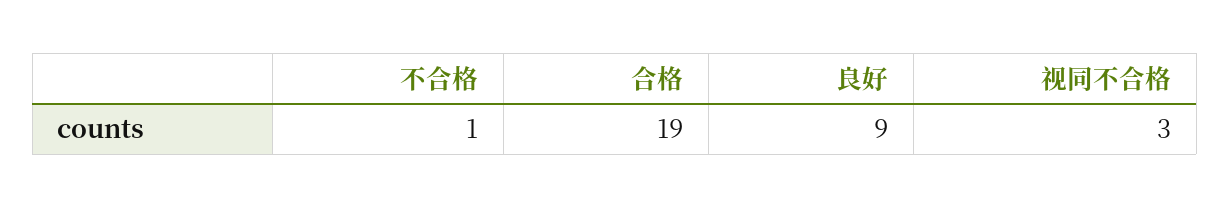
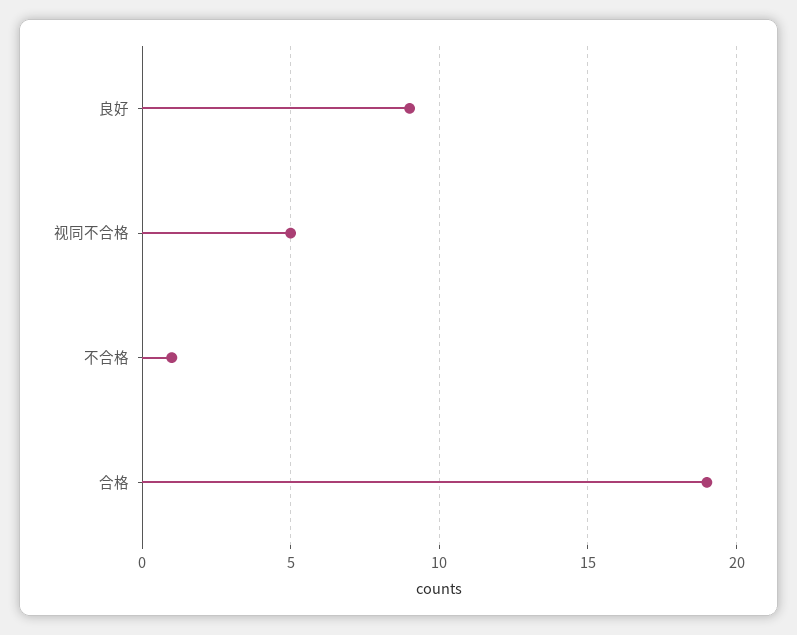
视同不合格: 3 -> 5

